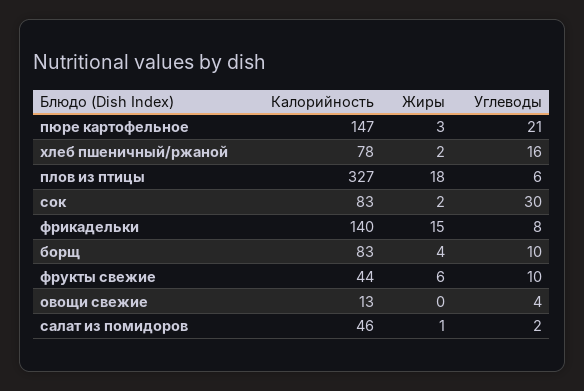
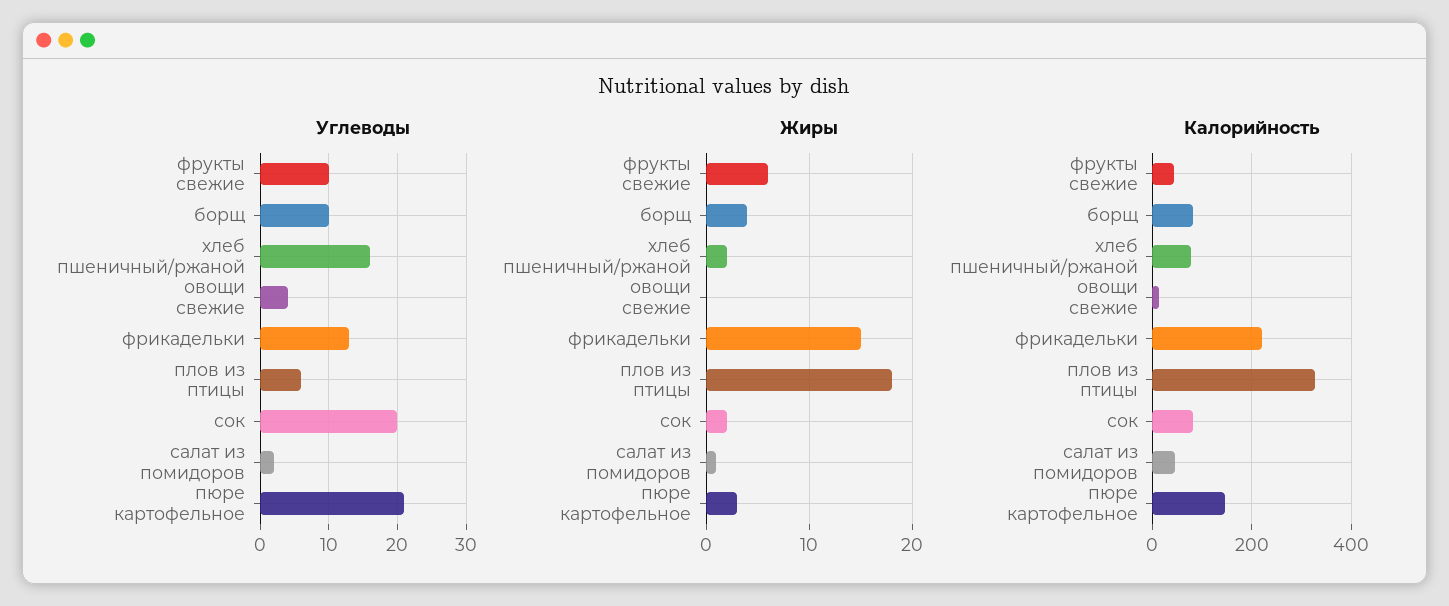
Углеводы, сок: 30 -> 20
Калорийность, фрикадельки: 140 -> 220
Углеводы, фрикадельки: 8 -> 13

